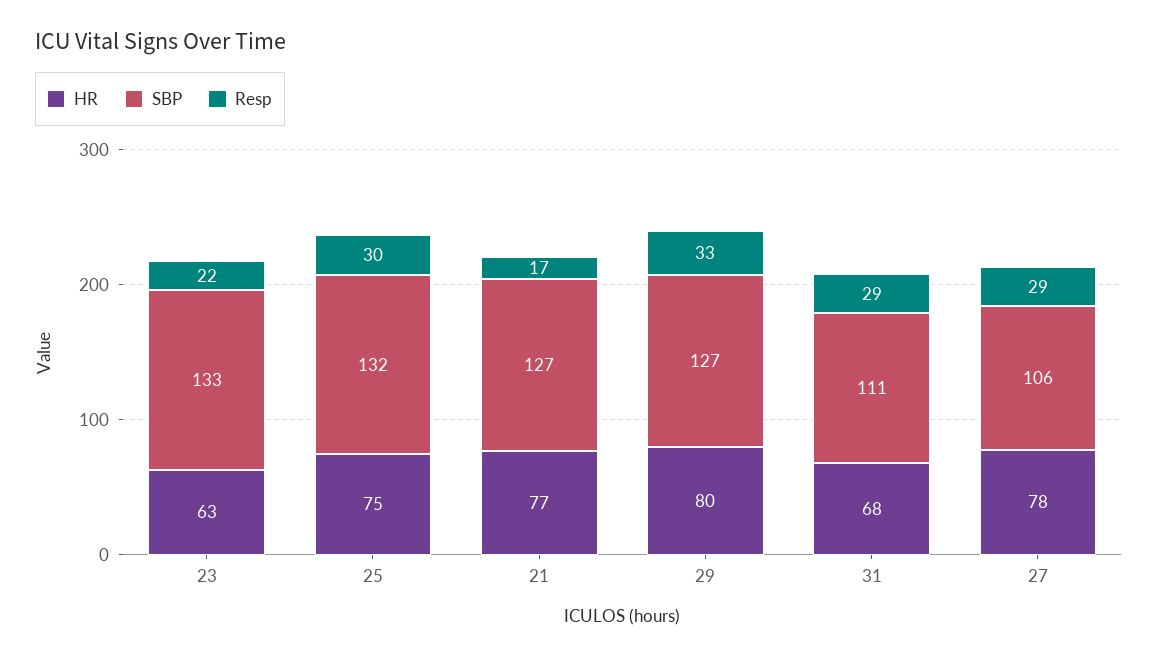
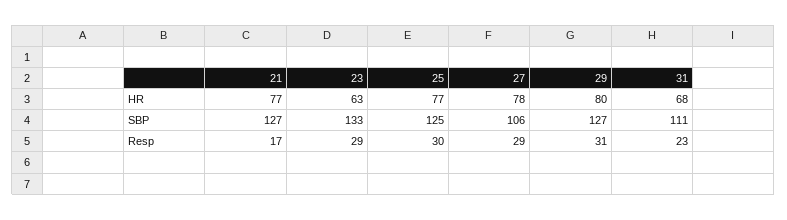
Resp, 23: 22 -> 29
HR, 25: 75 -> 77
SBP, 25: 132 -> 125
Resp, 29: 33 -> 31
Resp, 31: 29 -> 23

